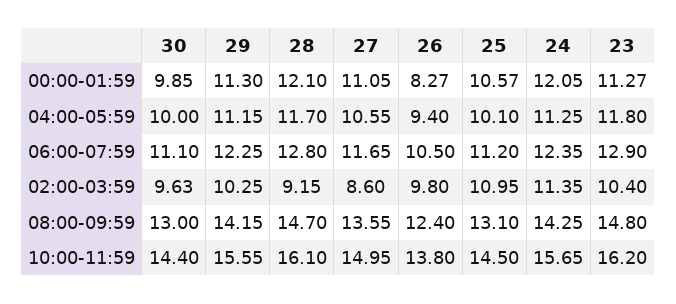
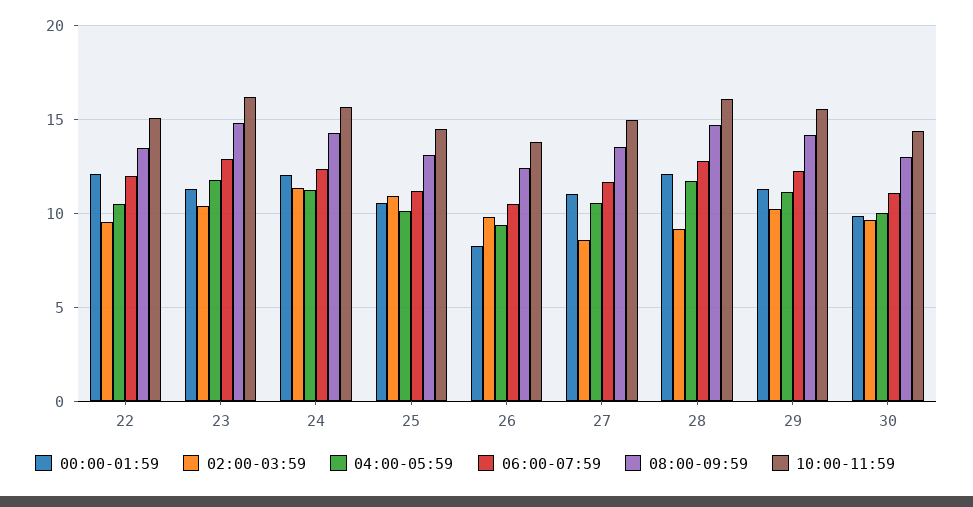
00:00-01:59, 22: none -> 12
02:00-03:59, 22: none -> 9.5
04:00-05:59, 22: none -> 10.5
06:00-07:59, 22: none -> 12
08:00-09:59, 22: none -> 13.5
10:00-11:59, 22: none -> 15

